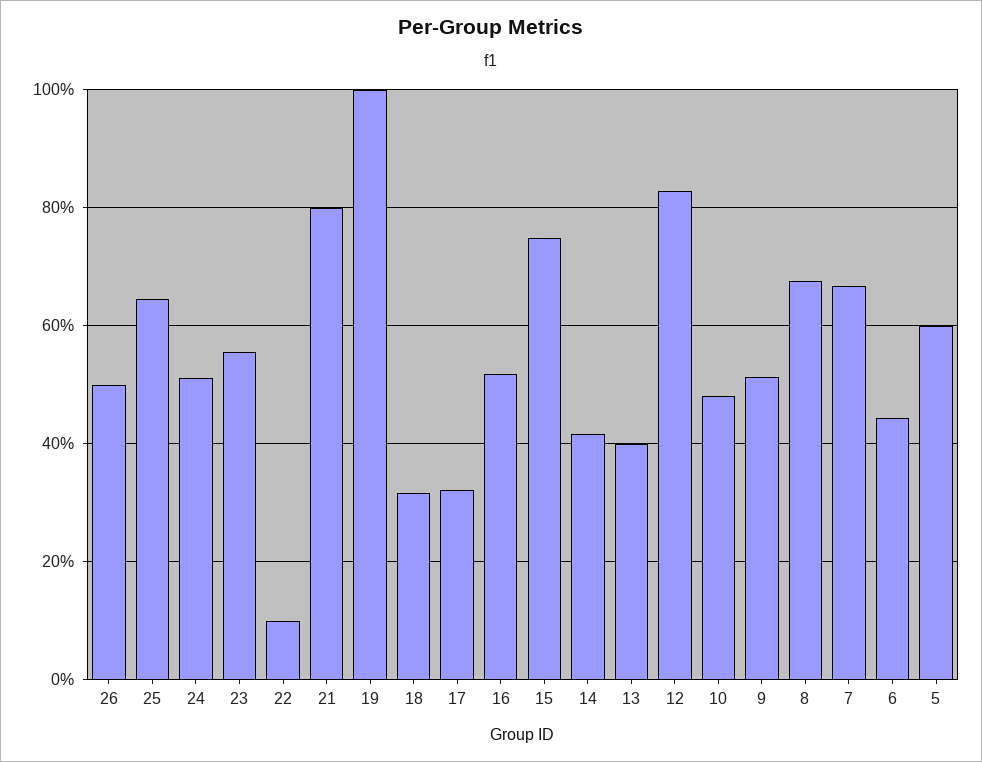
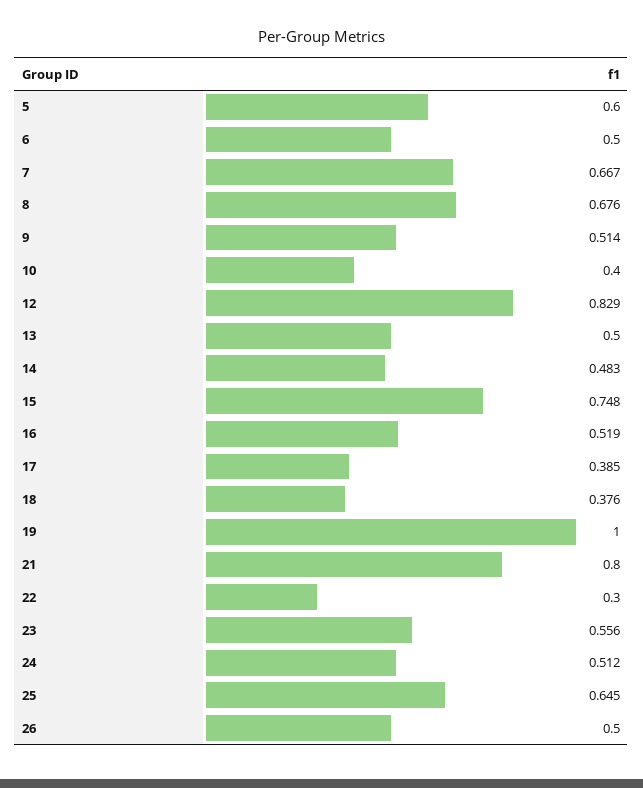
22: 0.1 -> 0.3
18: 0.32 -> 0.376
17: 0.32 -> 0.385
14: 0.42 -> 0.483
13: 0.4 -> 0.5
10: 0.48 -> 0.4
6: 0.44 -> 0.5

